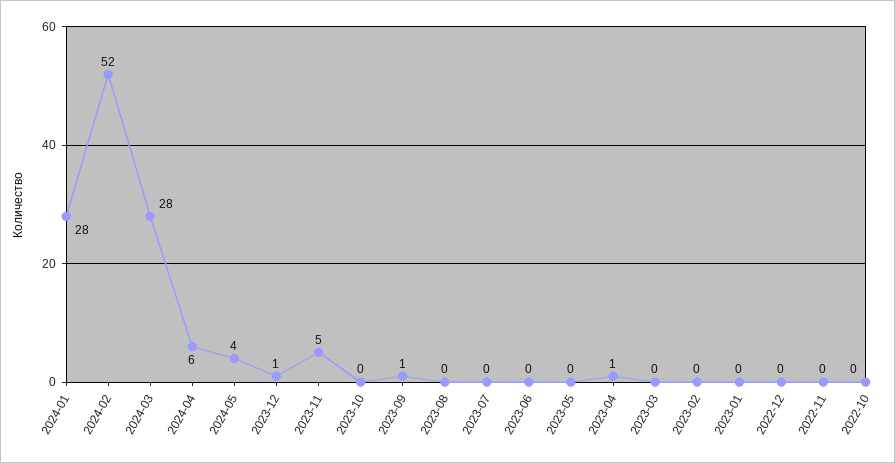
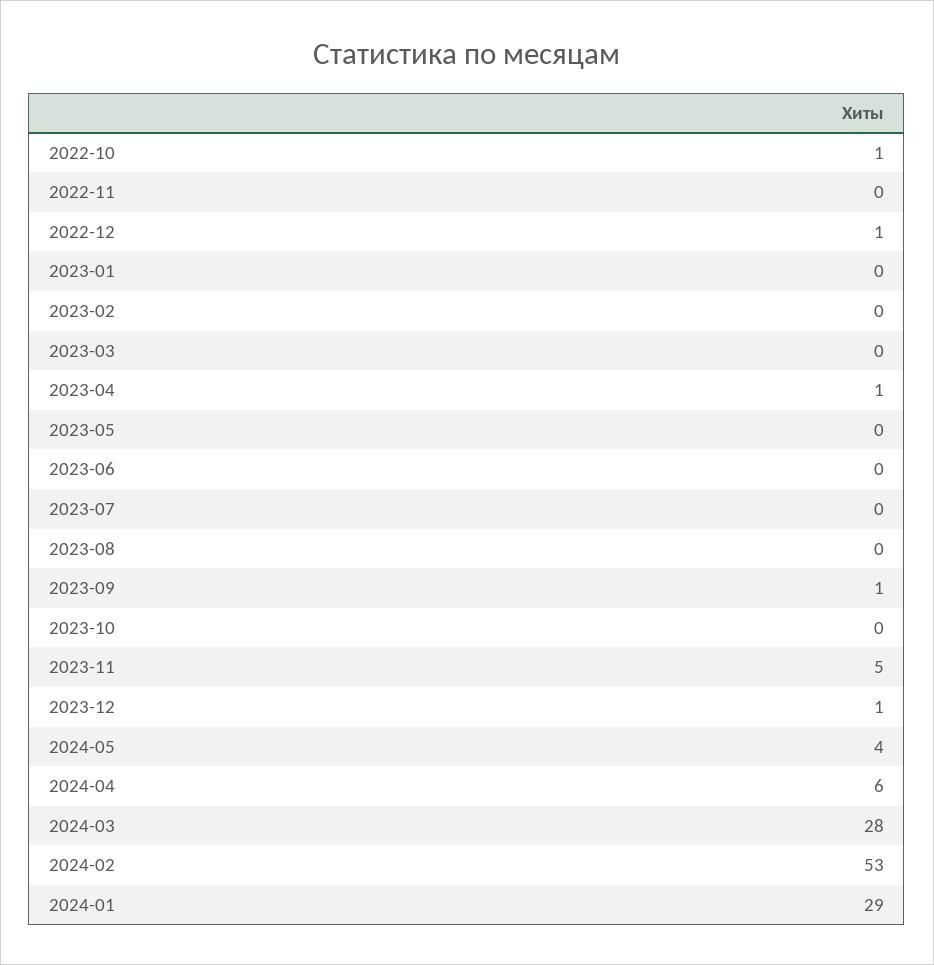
2024-01: 28 -> 29
2024-02: 52 -> 53
2022-12: 0 -> 1
2022-10: 0 -> 1

